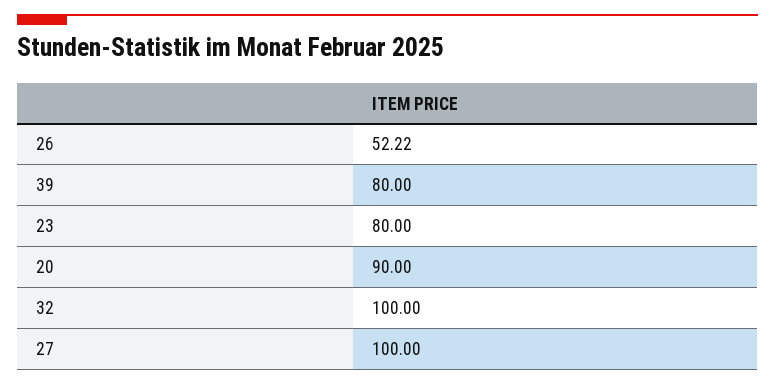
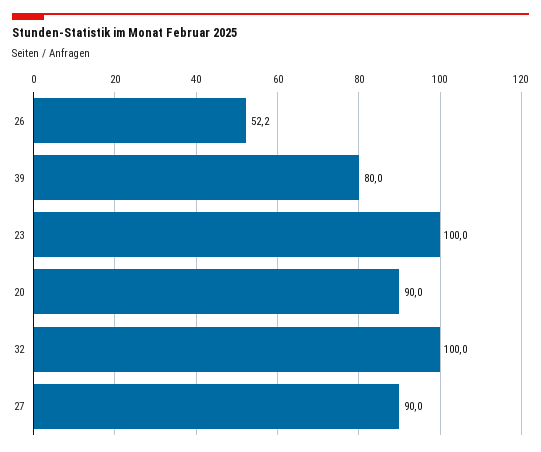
23: 80 -> 100
27: 100 -> 90

